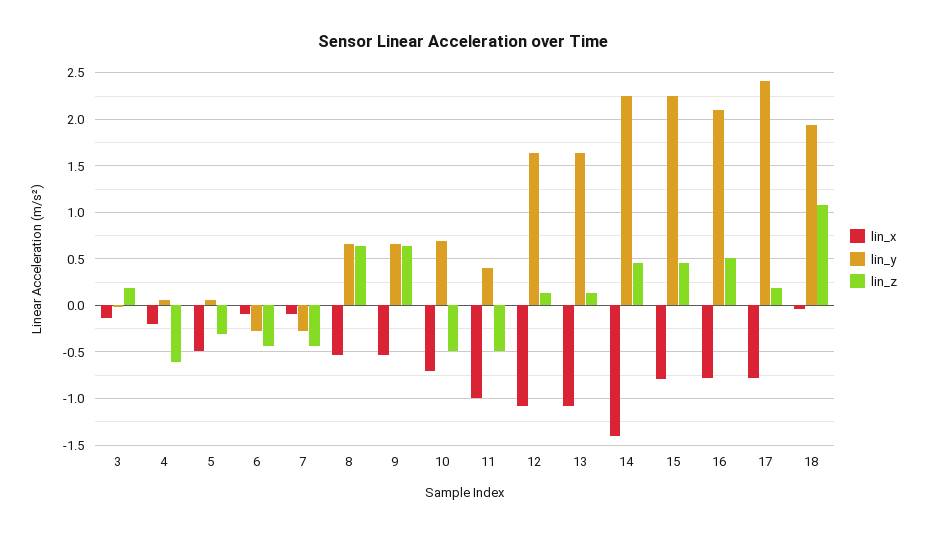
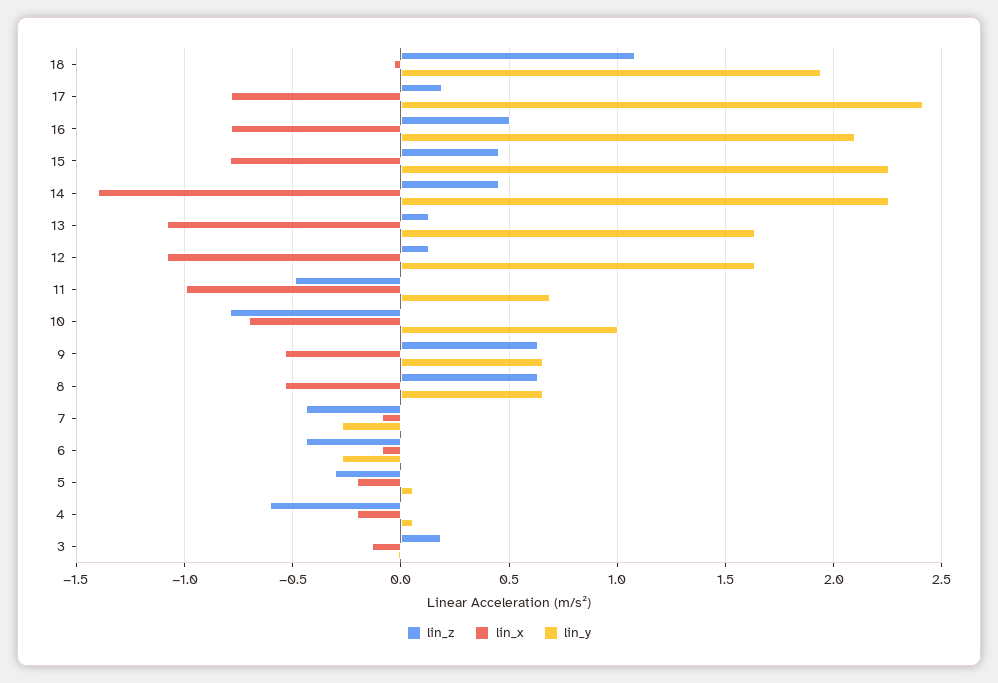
lin_x, 5: -0.5 -> -0.2
lin_y, 10: 0.7 -> 1
lin_z, 10: -0.5 -> -0.8
lin_y, 11: 0.4 -> 0.7

